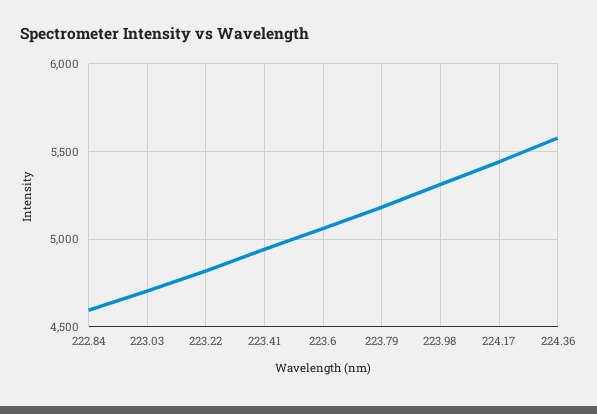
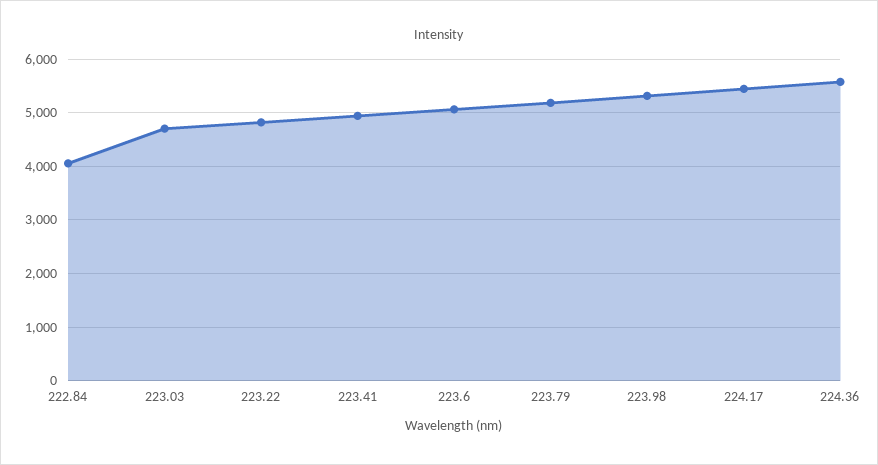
222.84: 4600 -> 4000

